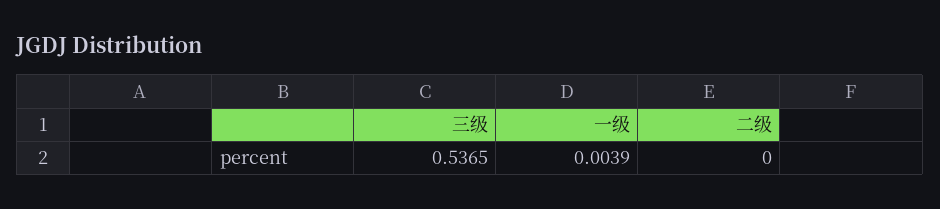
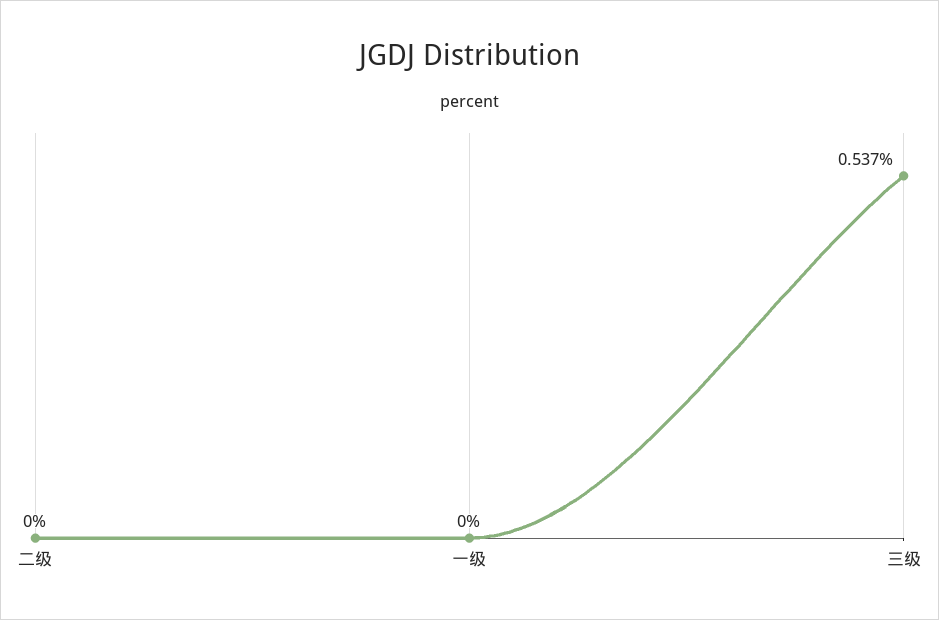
一级: 0.0039 -> 0

